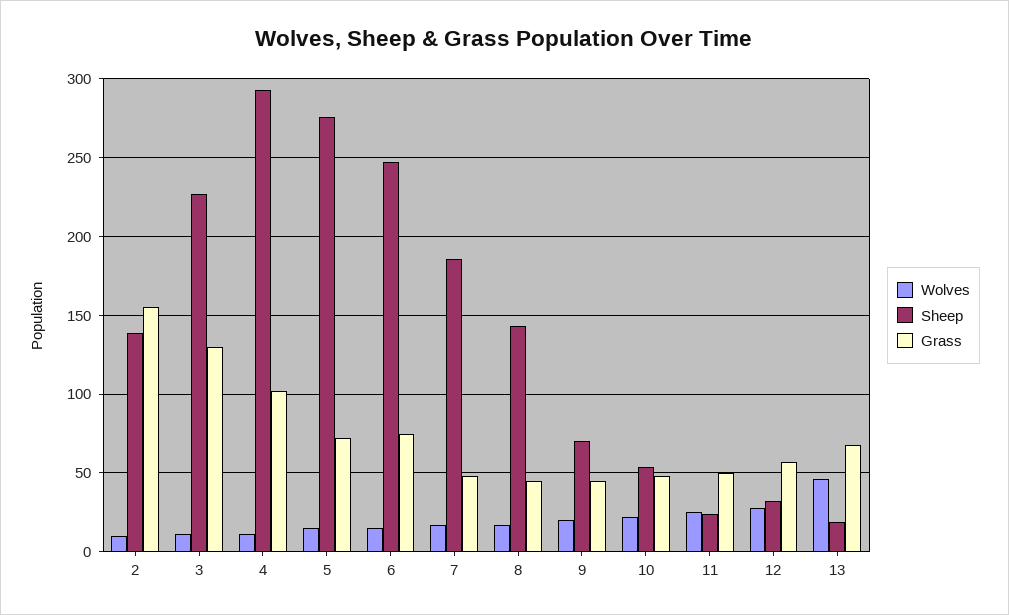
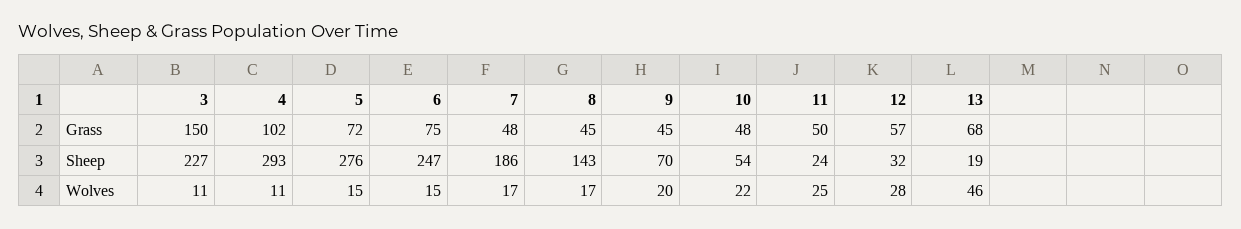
Wolves, 2: 10 -> none
Sheep, 2: 140 -> none
Grass, 2: 155 -> none
Grass, 3: 130 -> 150

